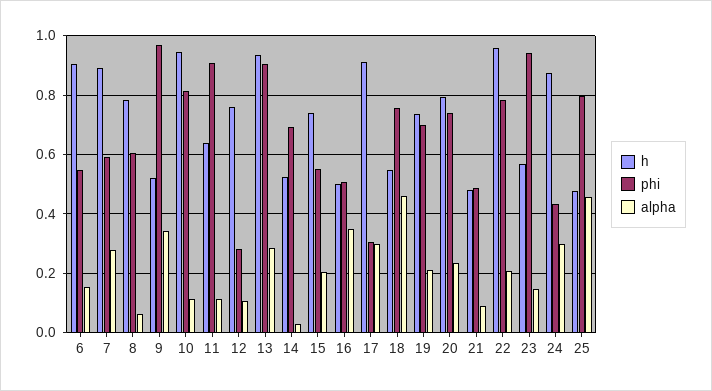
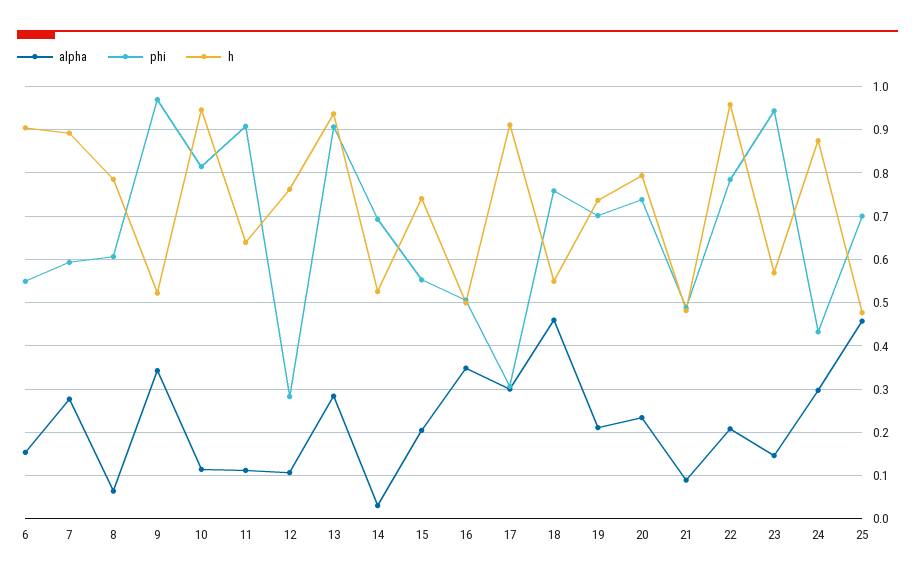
phi, 25: 0.8 -> 0.7

